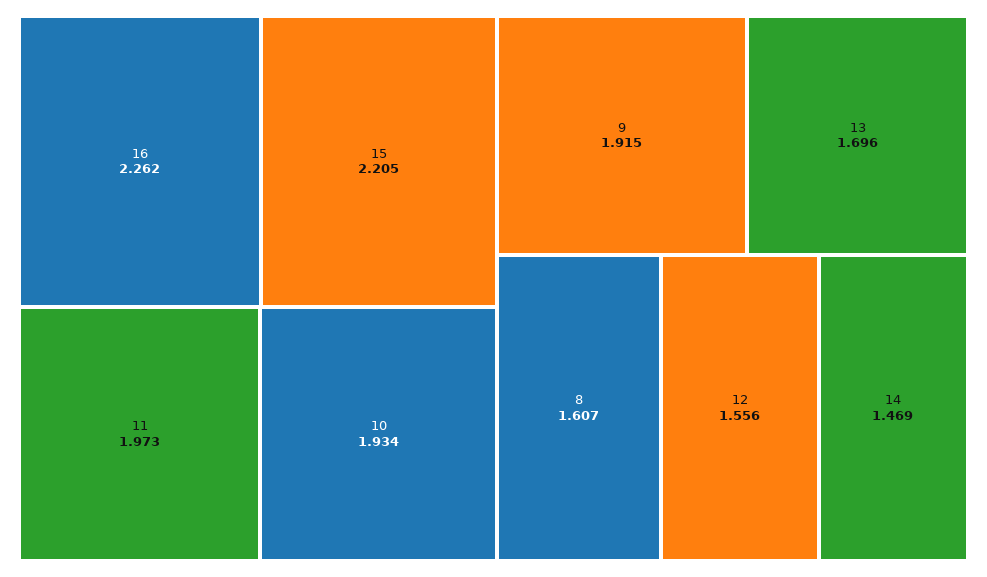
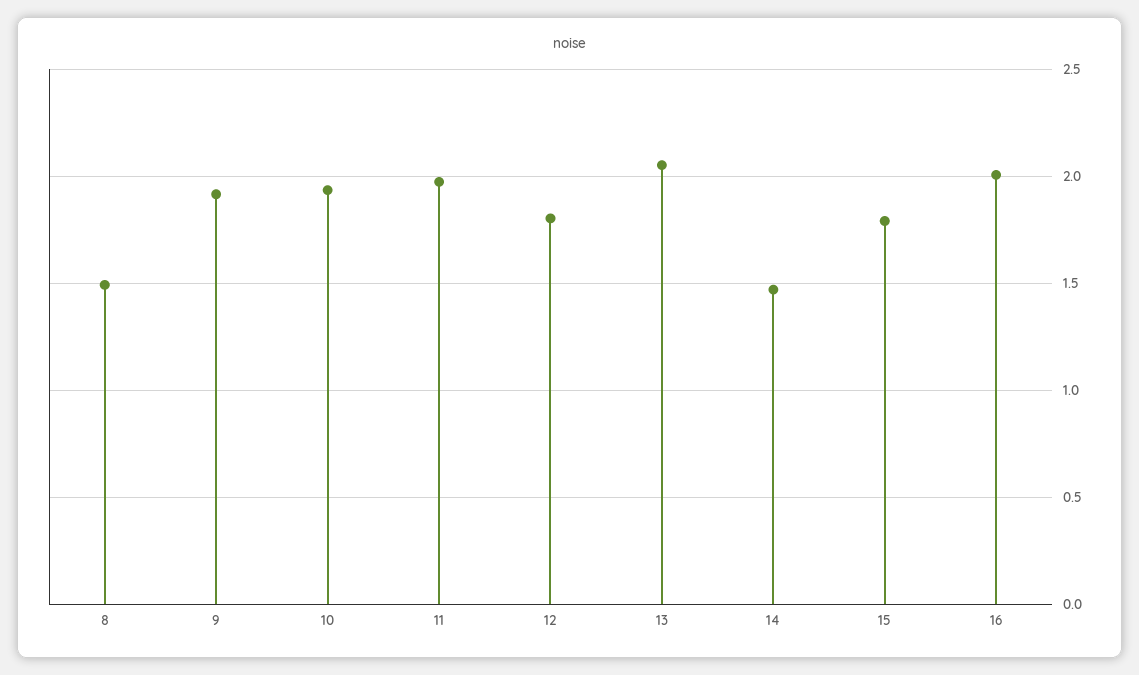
16: 2.262 -> 2
15: 2.205 -> 1.8
13: 1.696 -> 2.05
8: 1.607 -> 1.5
12: 1.556 -> 1.8

